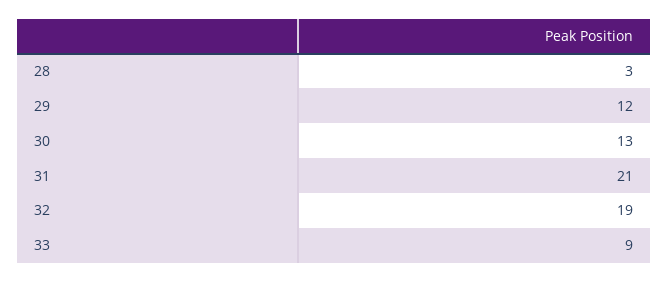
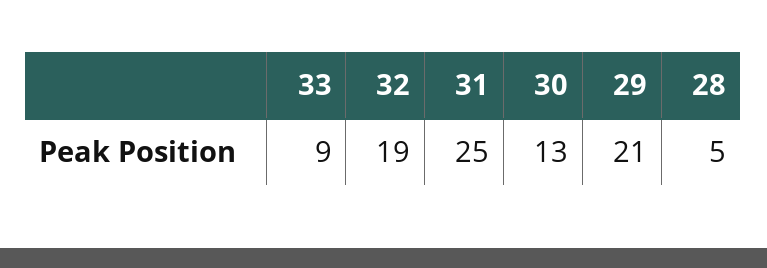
28: 3 -> 5
29: 12 -> 21
31: 21 -> 25

